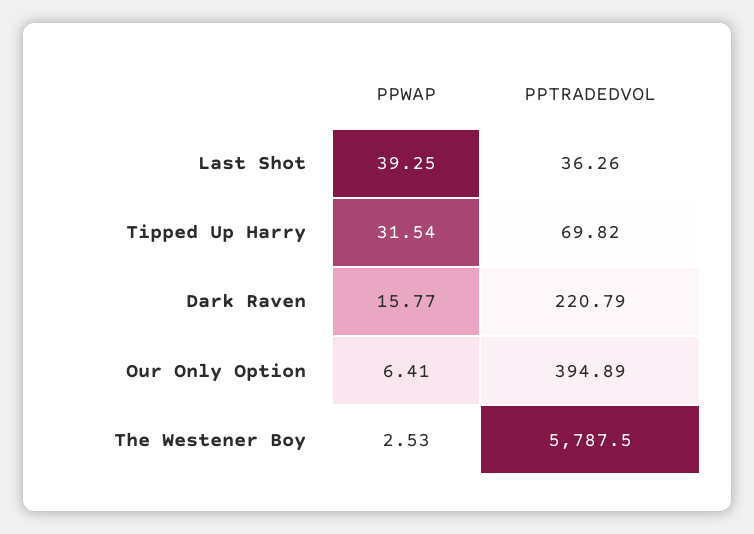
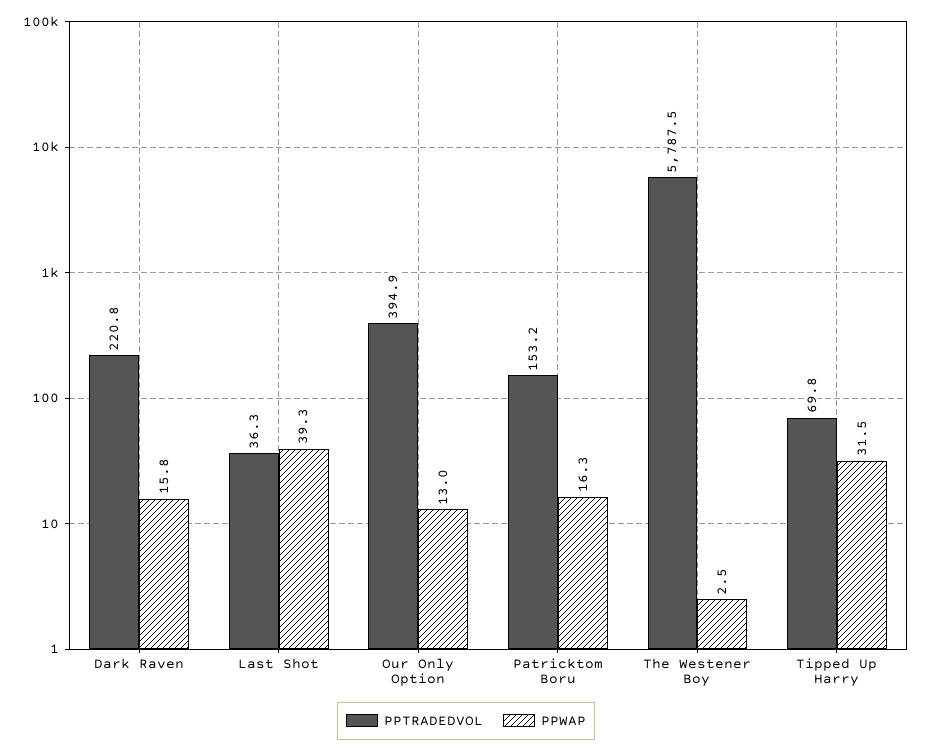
PPWAP, Our Only Option: 6.41 -> 13
PPTRADEDVOL, Patricktom Boru: none -> 153.2
PPWAP, Patricktom Boru: none -> 16.3

